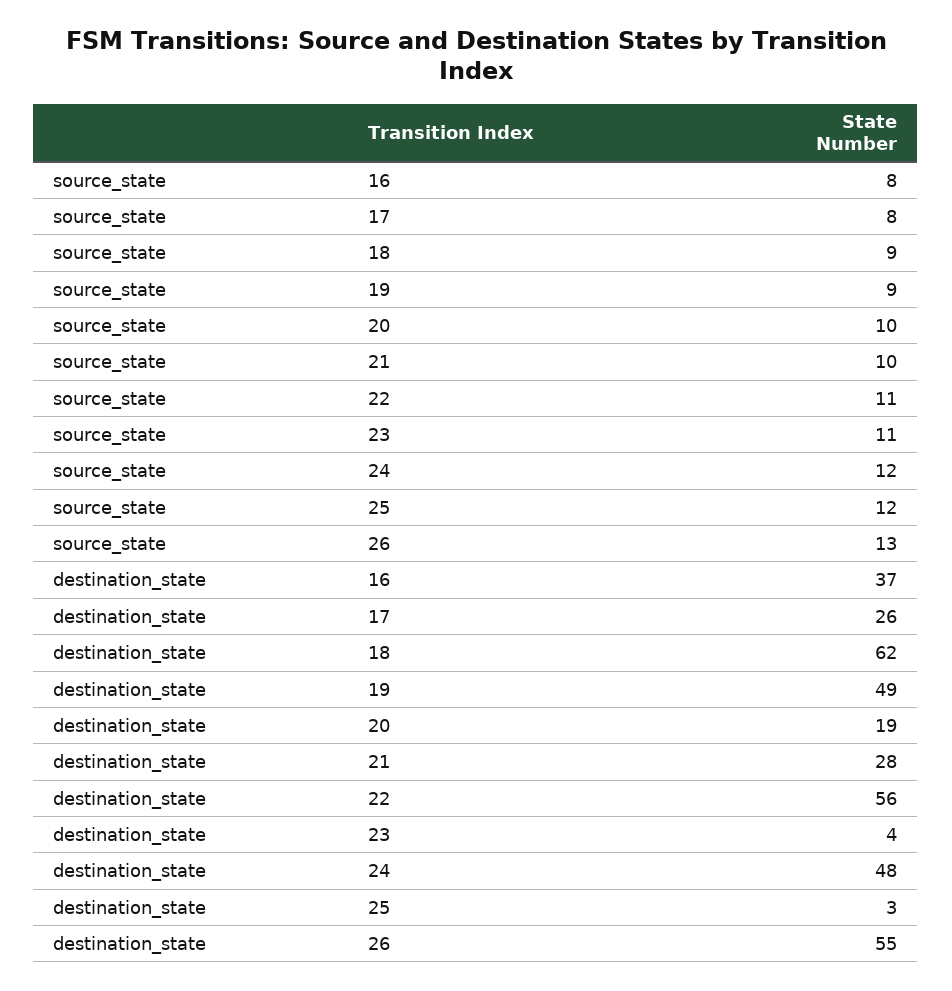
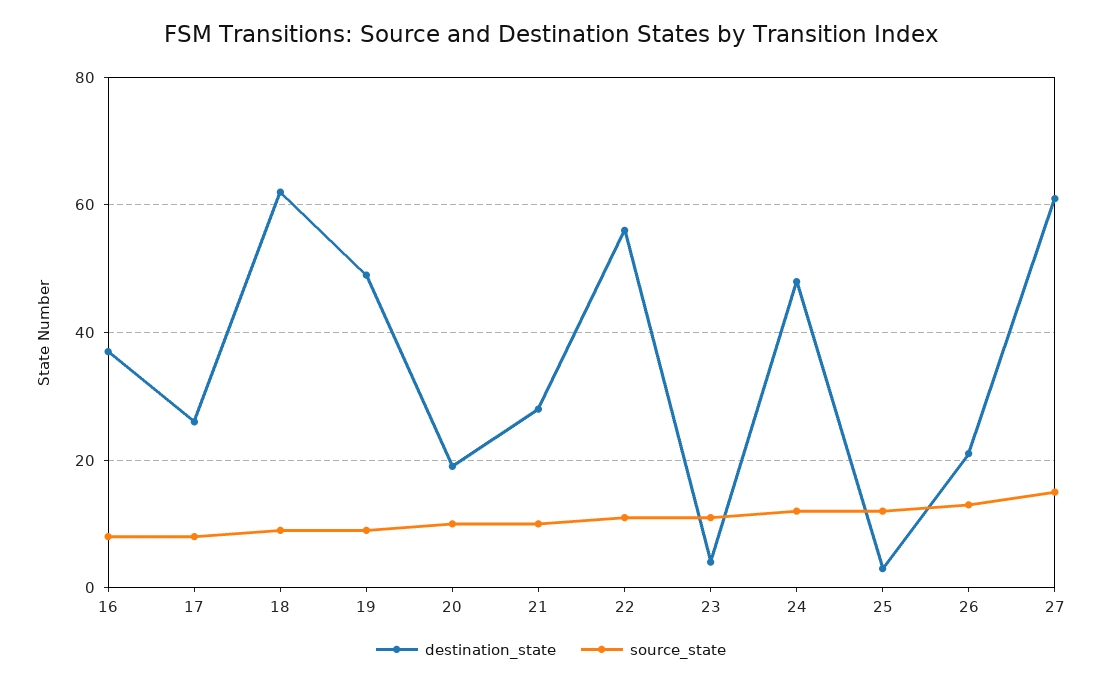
destination_state, 26: 55 -> 20
destination_state, 27: none -> 60
source_state, 27: none -> 15

